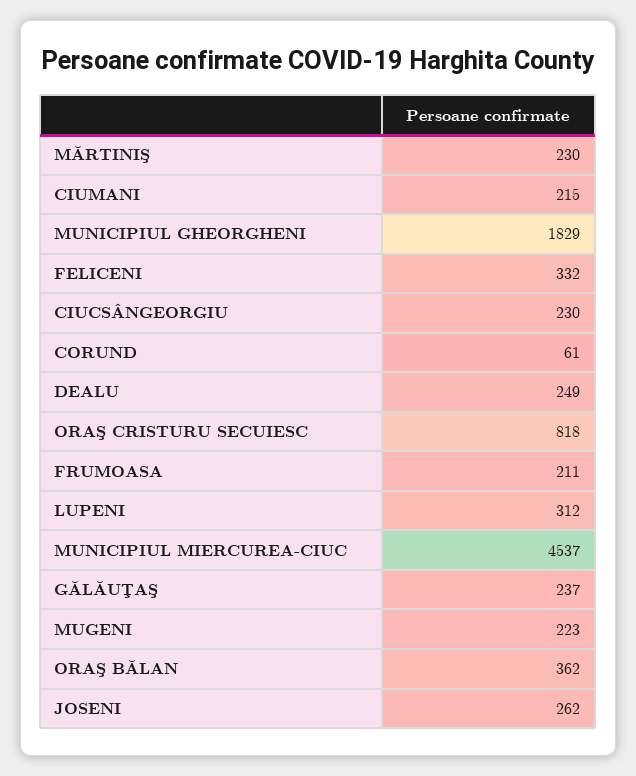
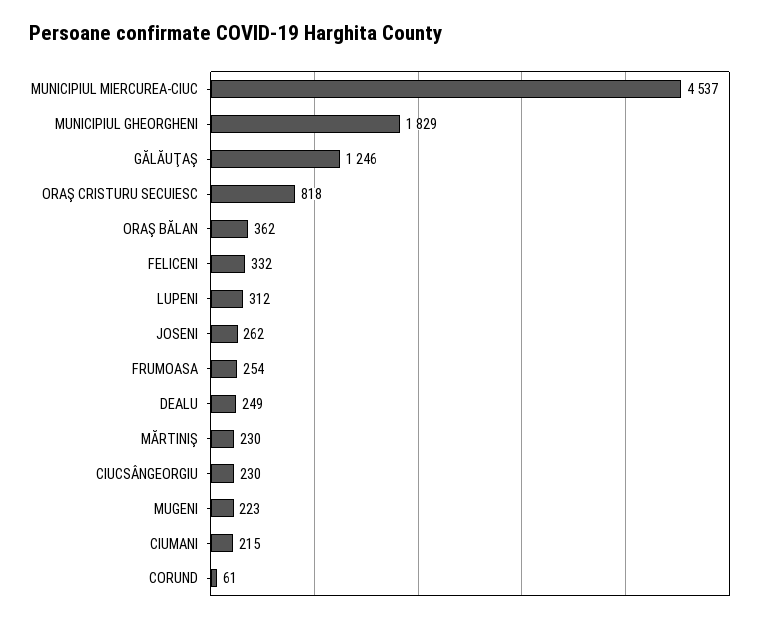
FRUMOASA: 211 -> 254
GĂLĂUŢAŞ: 237 -> 1246

